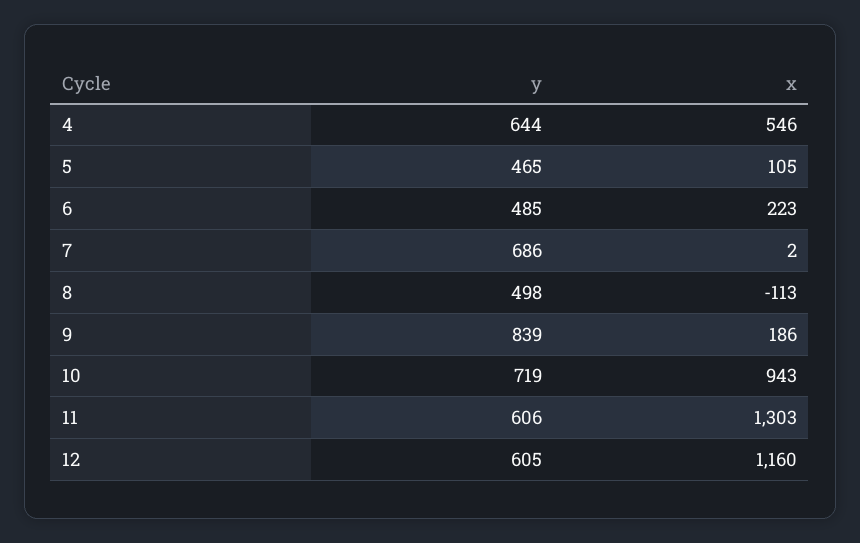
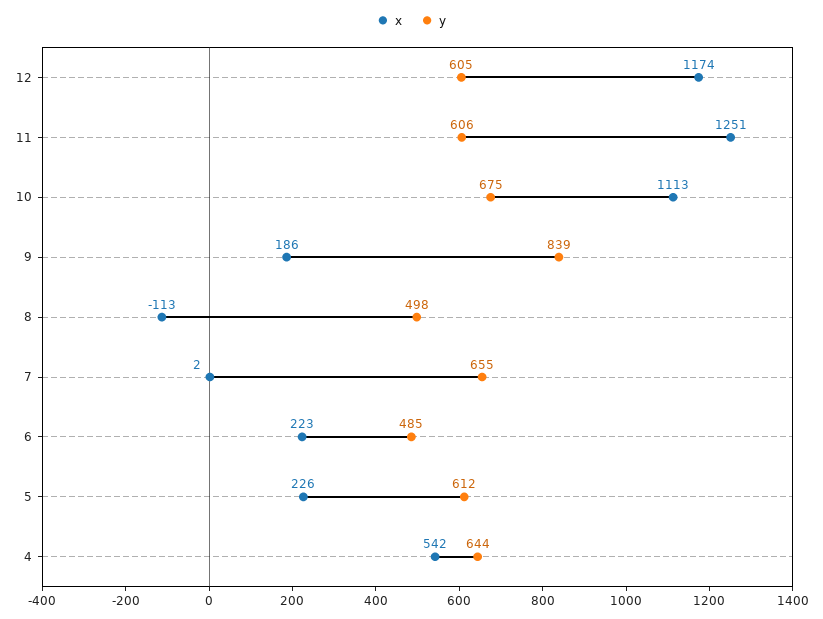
x, 4: 546 -> 542
y, 5: 465 -> 612
x, 5: 105 -> 226
y, 7: 686 -> 655
y, 10: 719 -> 675
x, 10: 943 -> 1113
x, 11: 1303 -> 1251
x, 12: 1160 -> 1174

